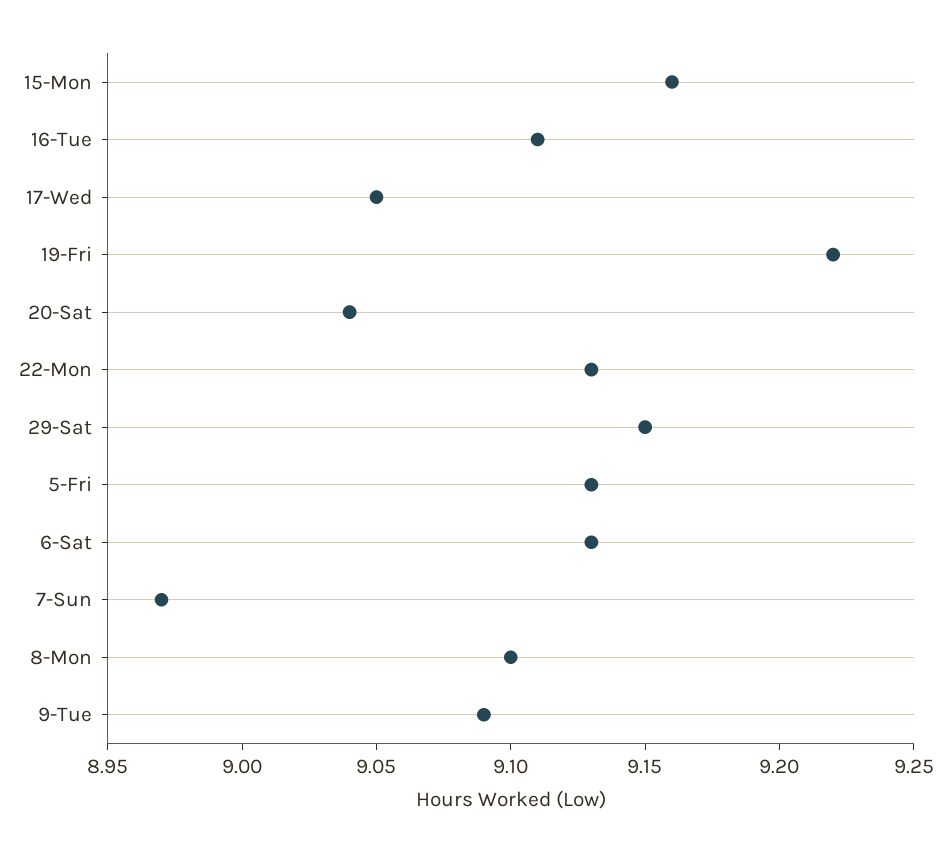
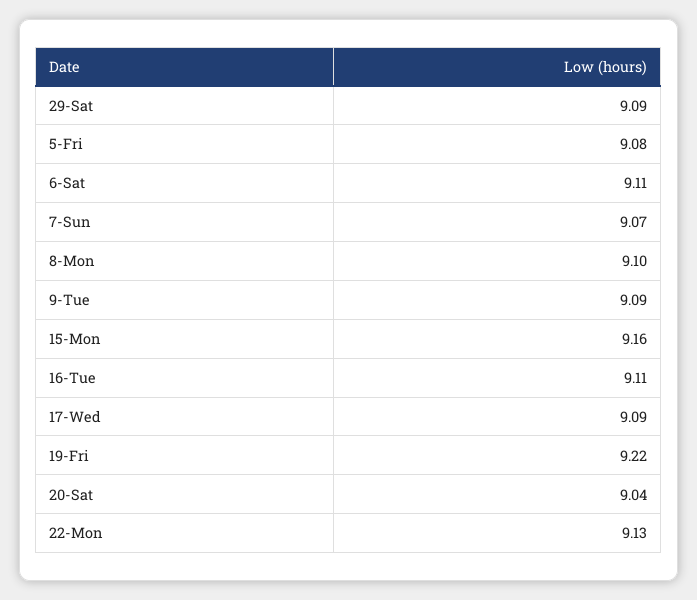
17-Wed: 9.05 -> 9.09
29-Sat: 9.15 -> 9.09
5-Fri: 9.13 -> 9.08
6-Sat: 9.13 -> 9.11
7-Sun: 8.97 -> 9.07

